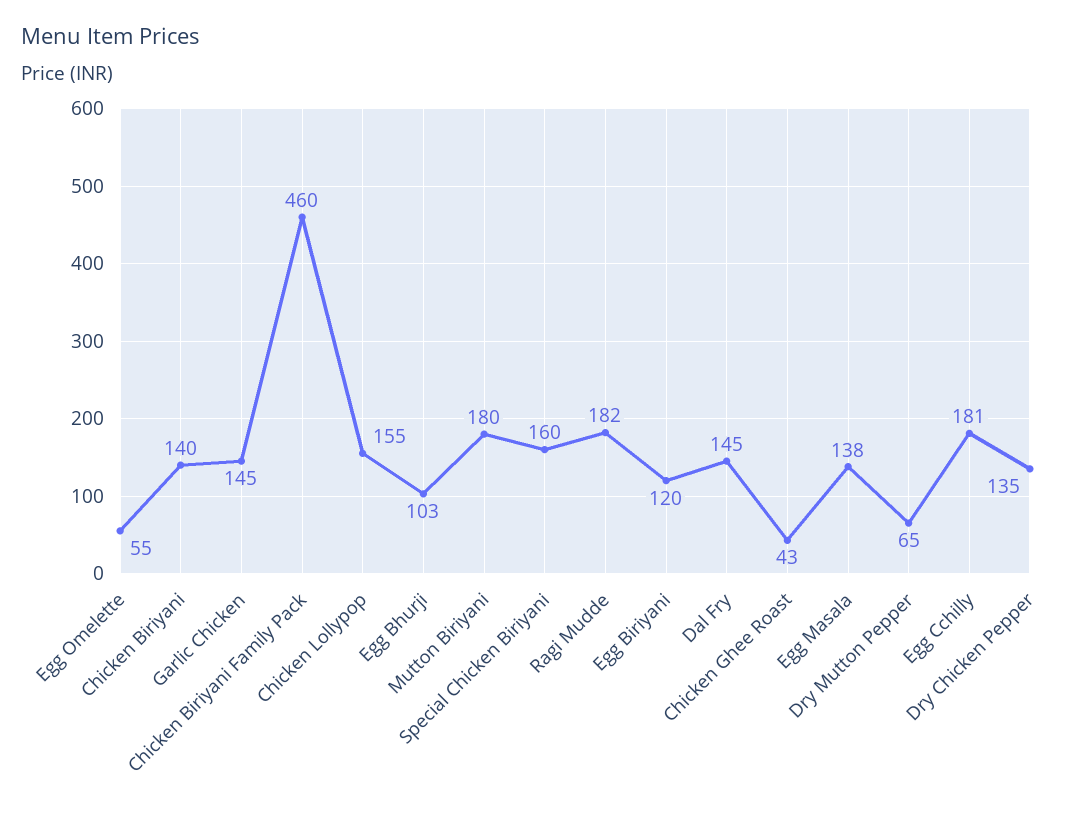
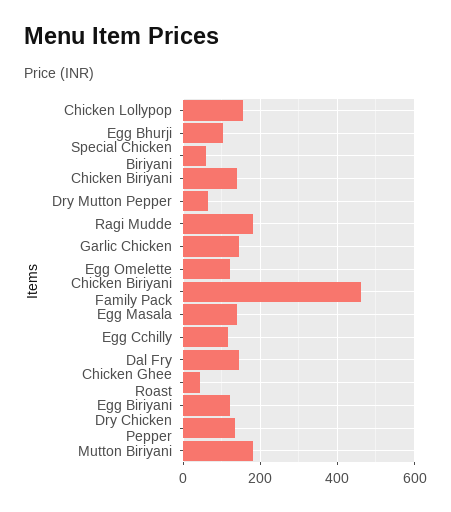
Egg Omelette: 55 -> 120
Special Chicken Biriyani: 160 -> 60
Egg Cchilly: 181 -> 120

